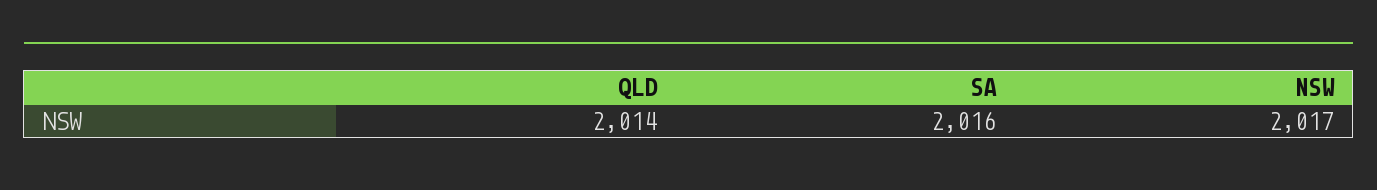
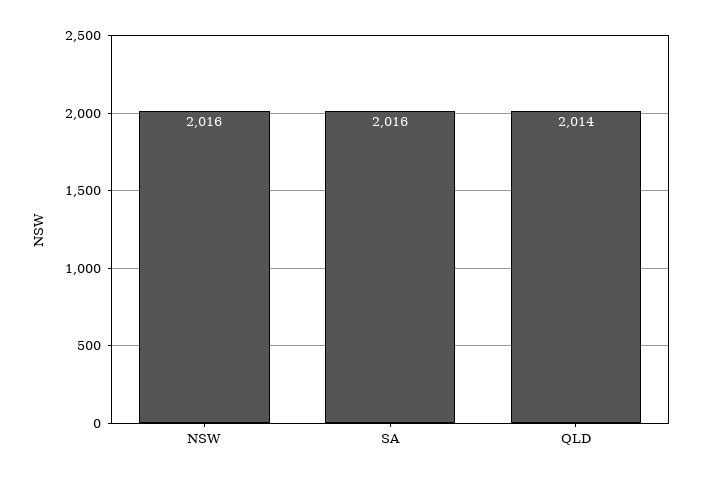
NSW: 2017 -> 2016

